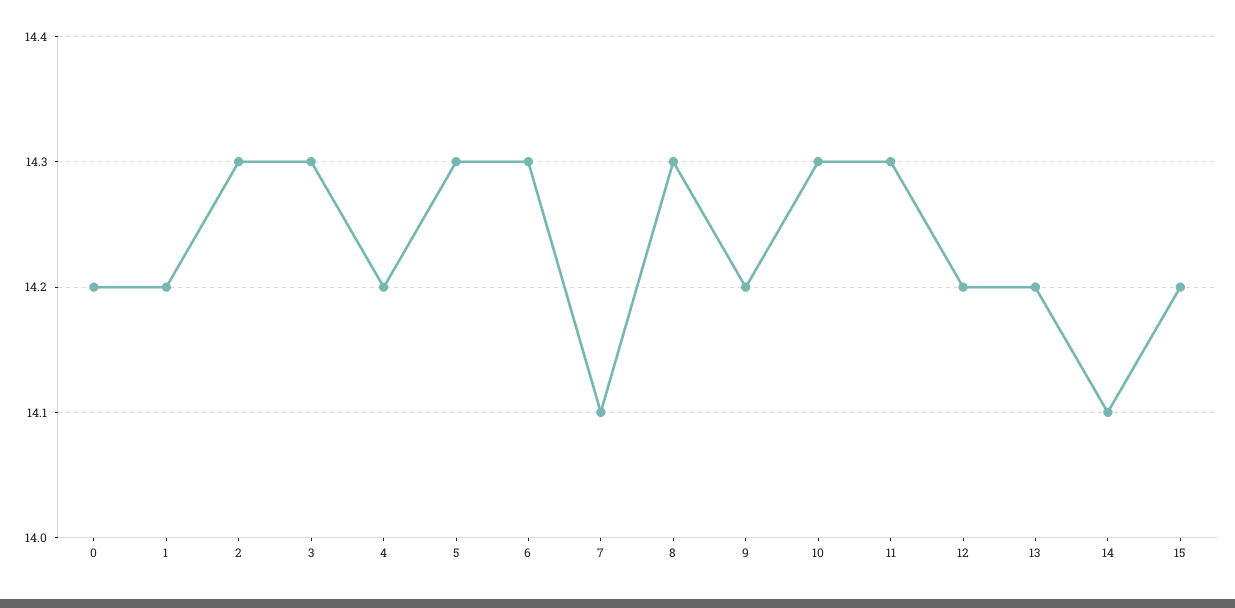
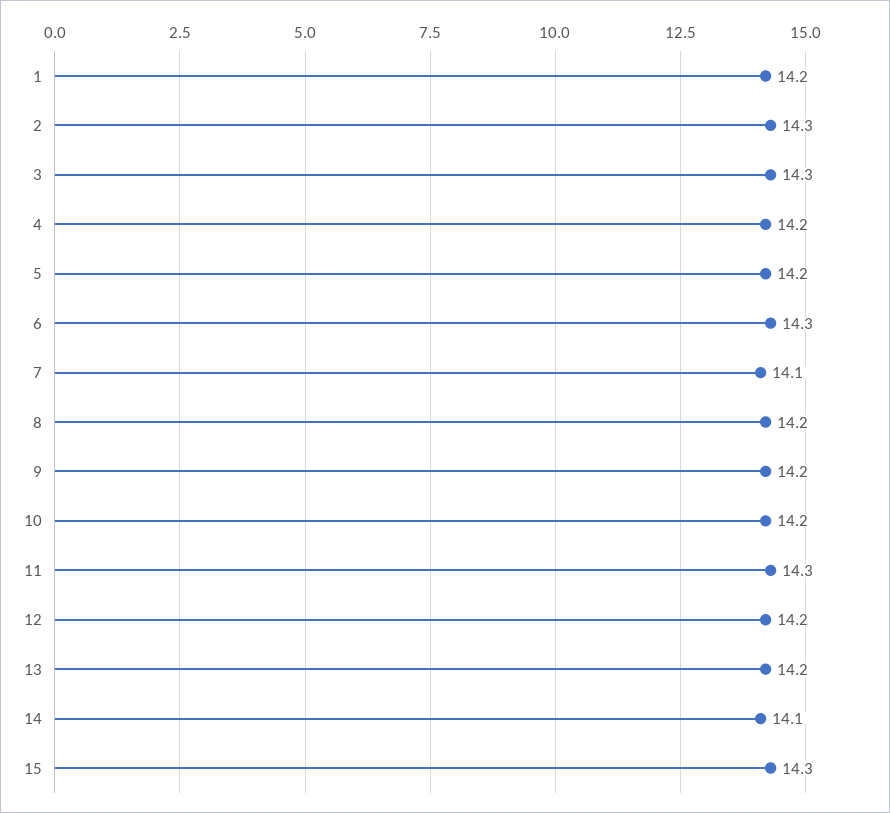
0: 14.2 -> none
5: 14.3 -> 14.2
8: 14.3 -> 14.2
10: 14.3 -> 14.2
15: 14.2 -> 14.3

